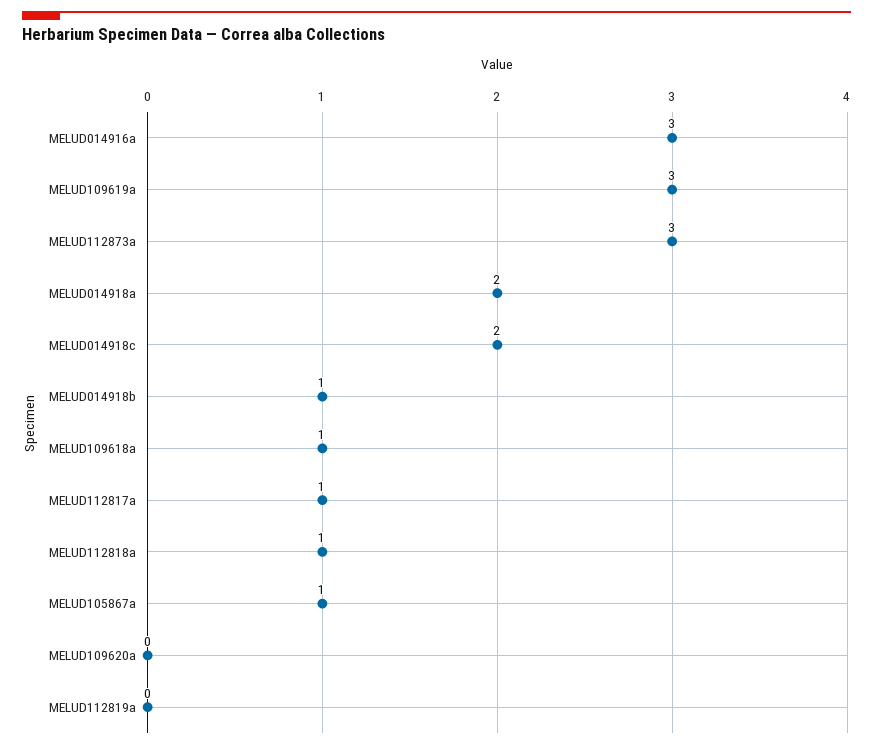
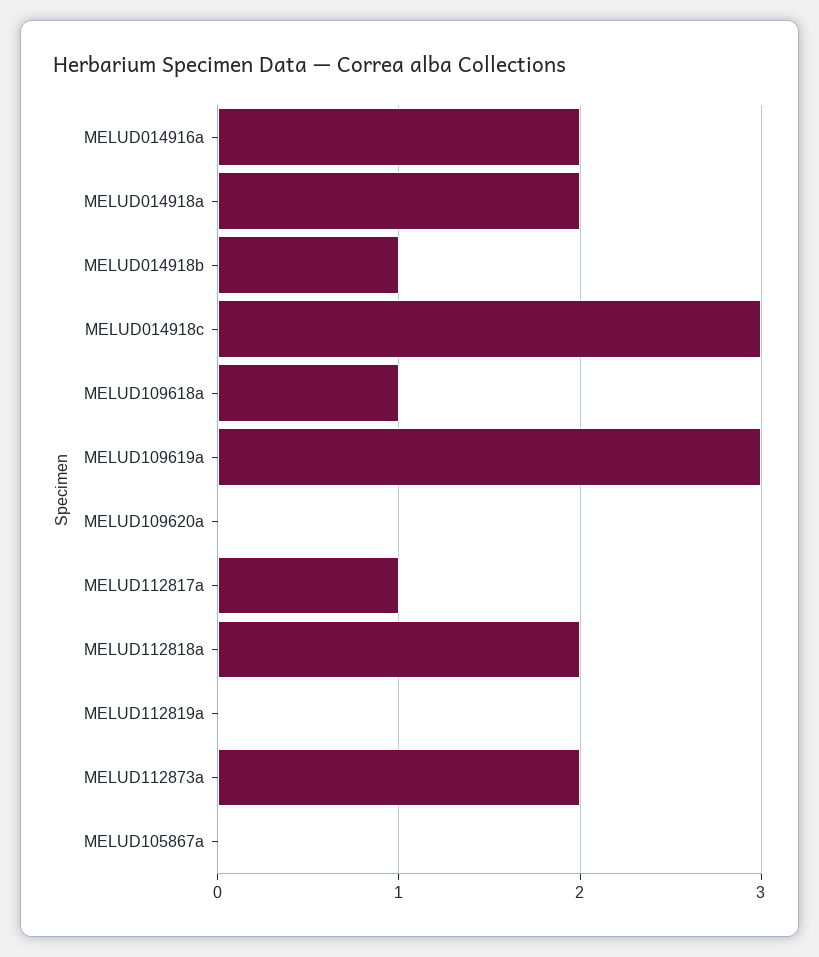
MELUD014916a: 3 -> 2
MELUD112873a: 3 -> 2
MELUD014918c: 2 -> 3
MELUD112818a: 1 -> 2
MELUD105867a: 1 -> 0

